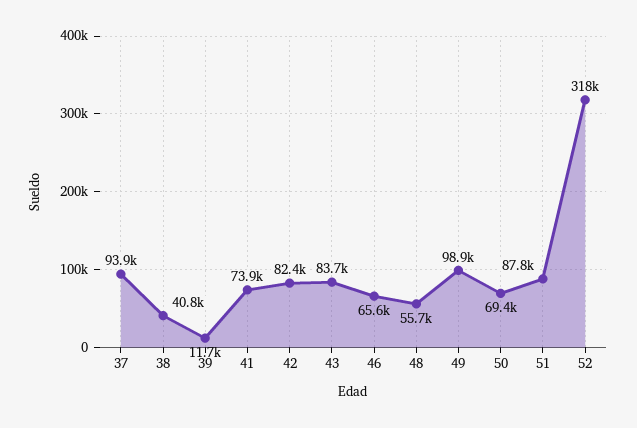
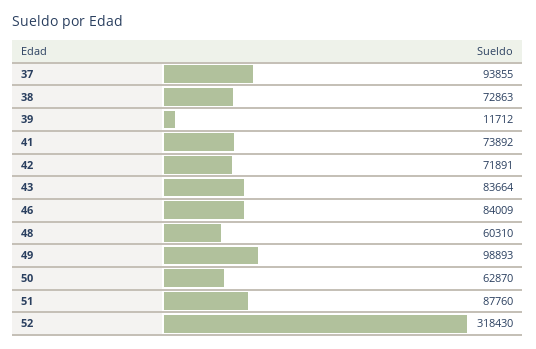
38: 40800 -> 72863
42: 82400 -> 71891
46: 65600 -> 84009
48: 55700 -> 60310
50: 69400 -> 62870

